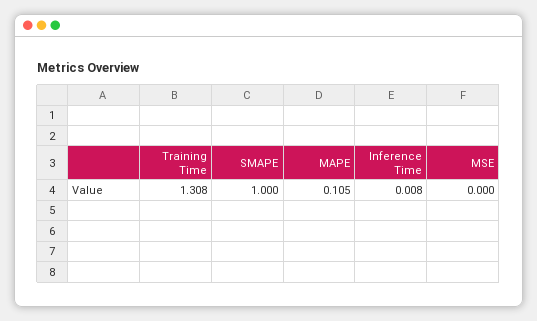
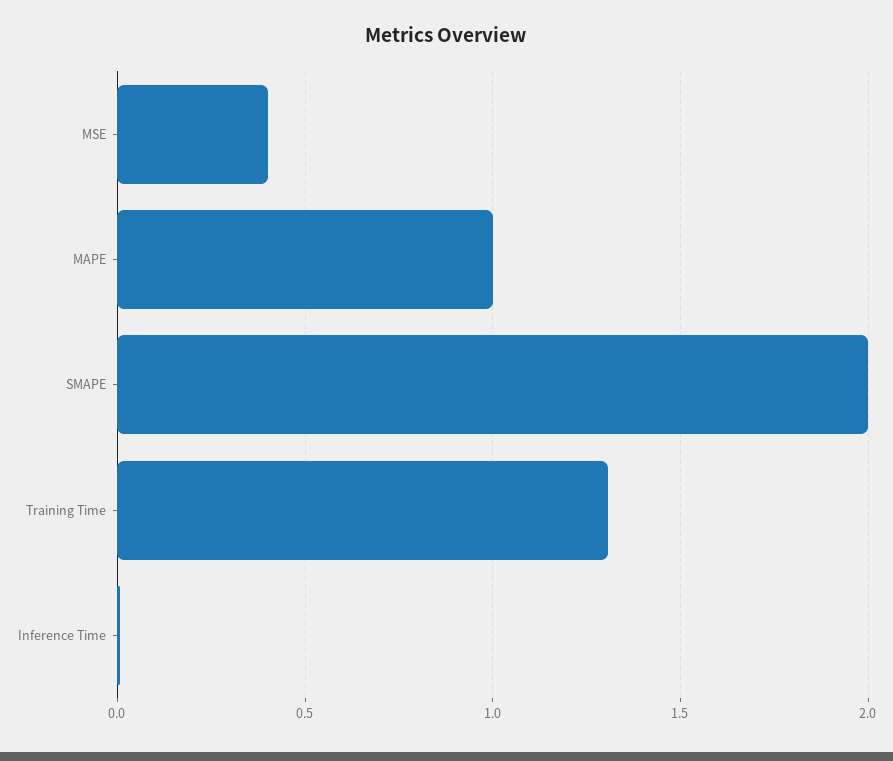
SMAPE: 1 -> 2
MAPE: 0.105 -> 1
MSE: 0 -> 0.4

